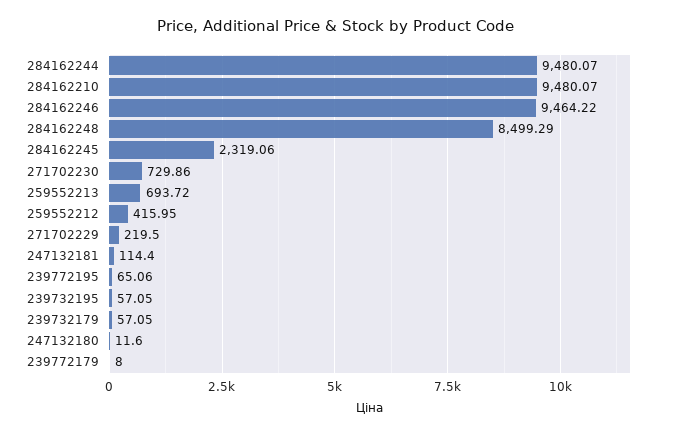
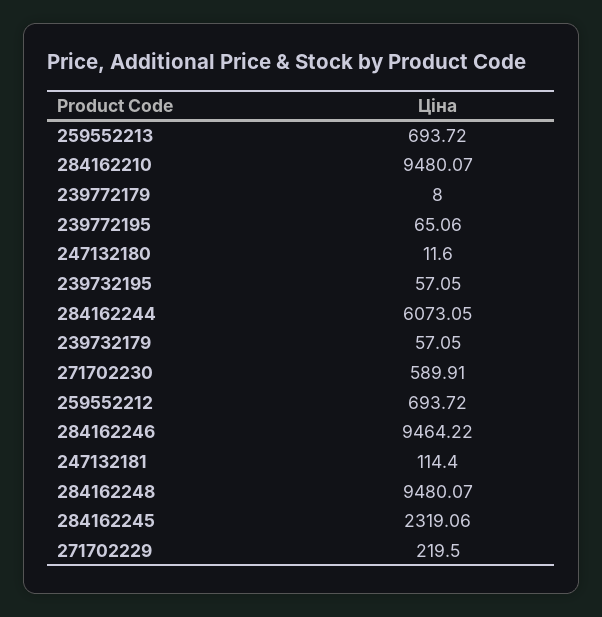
284162244: 9480.07 -> 6073.05
284162248: 8499.29 -> 9480.07
271702230: 729.86 -> 589.91
259552212: 415.95 -> 693.72

